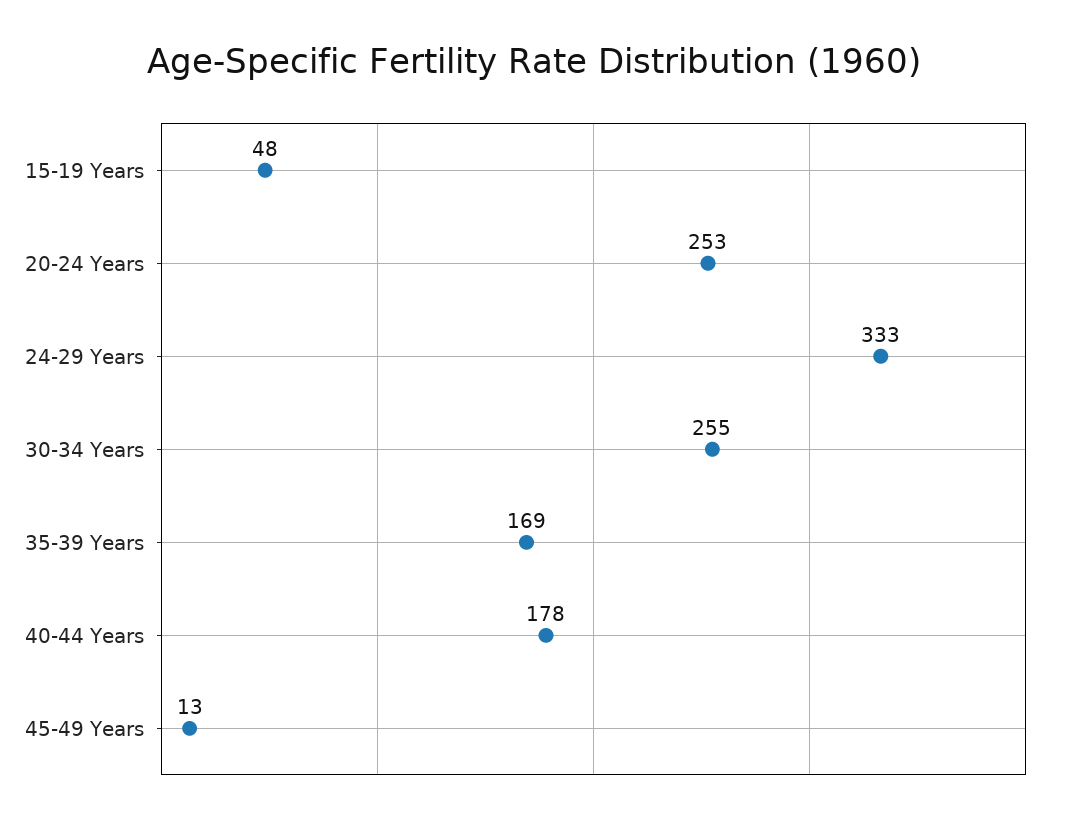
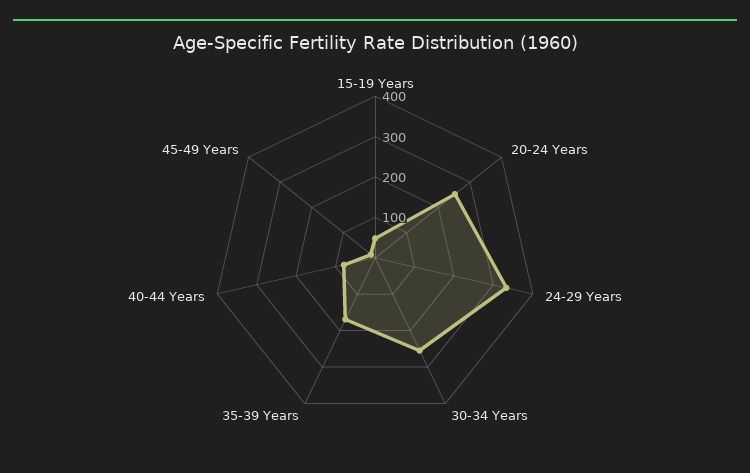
40-44 Years: 178 -> 80

